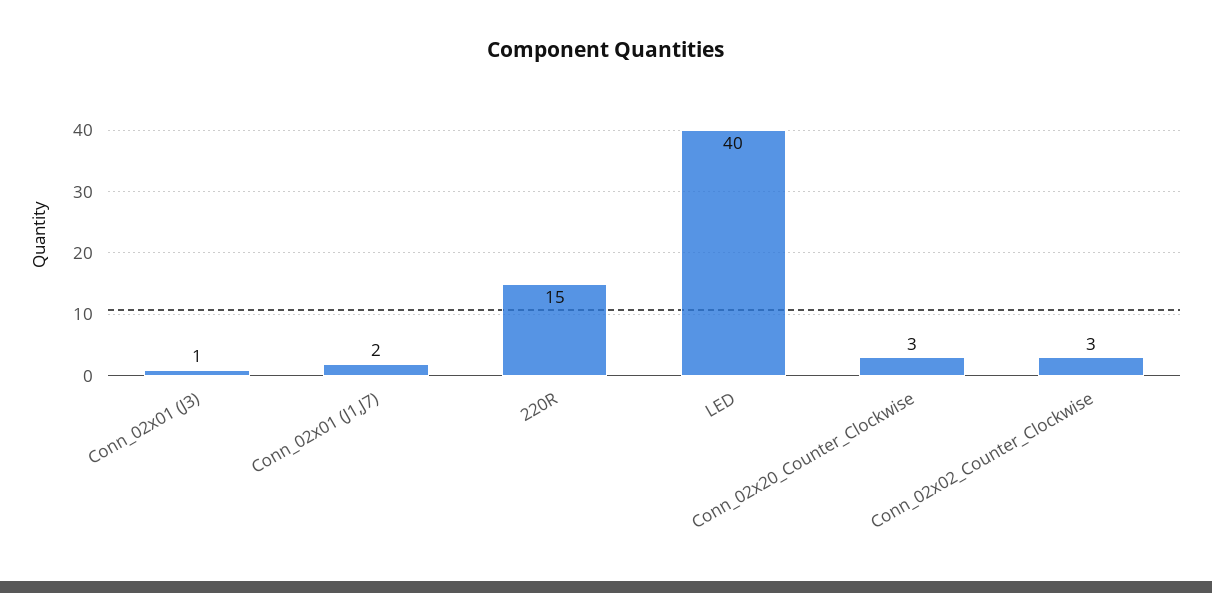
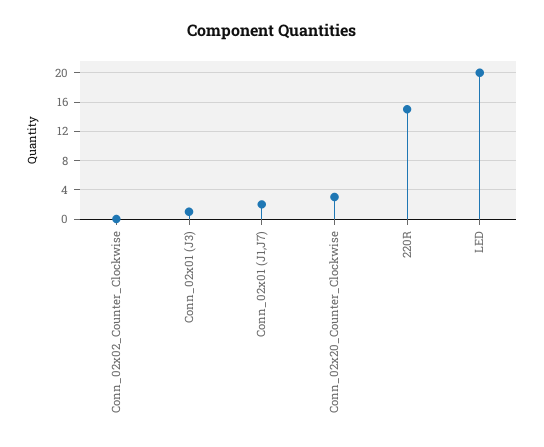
LED: 40 -> 20
Conn_02x02_Counter_Clockwise: 3 -> 0

